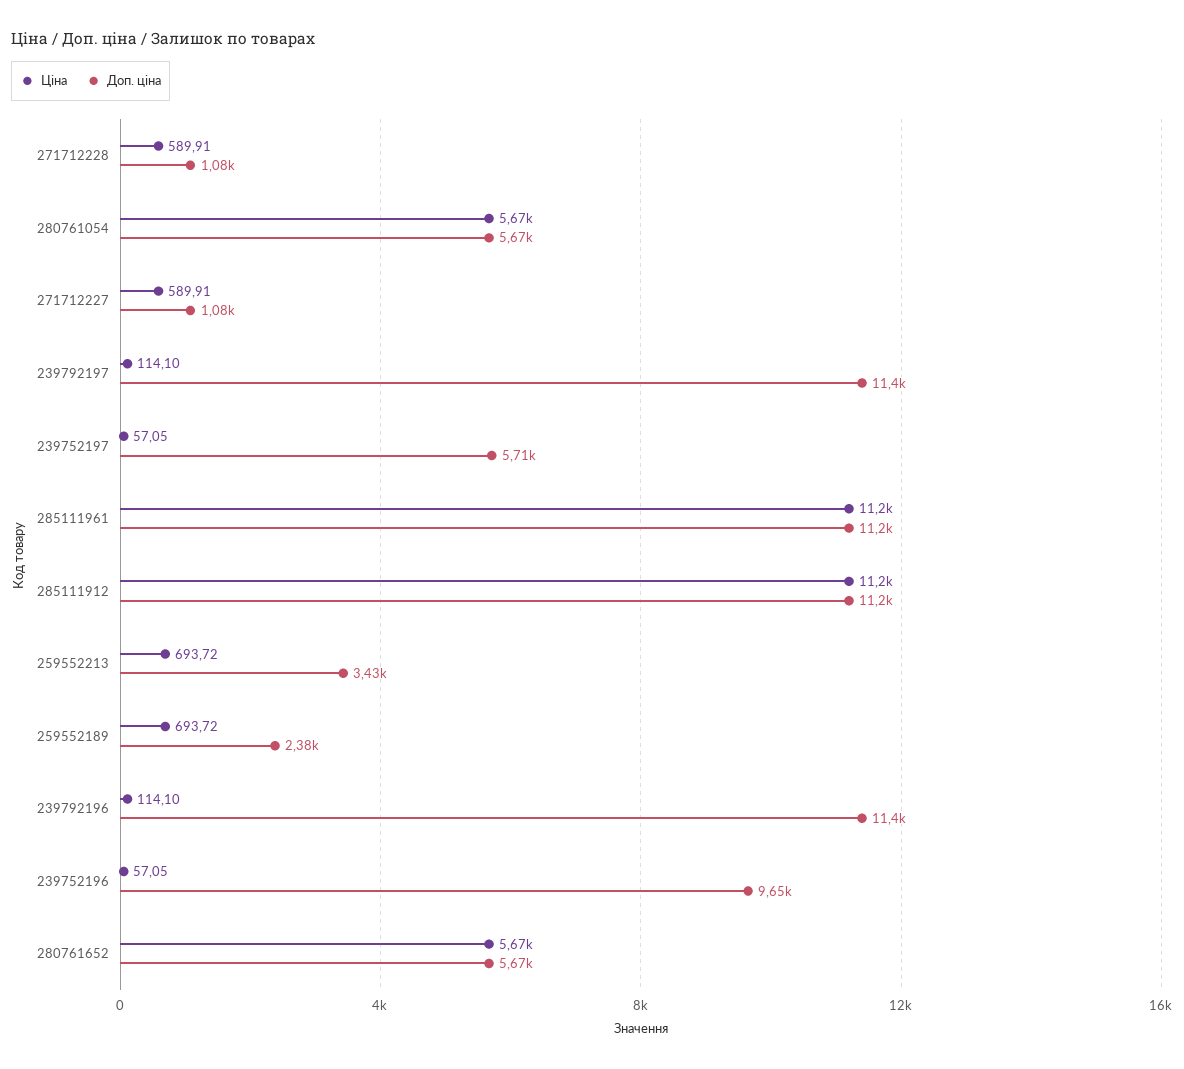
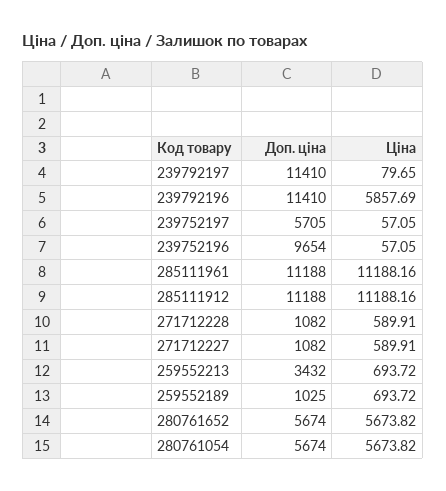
Ціна, 239792197: 114.1 -> 79.65
Доп. ціна, 259552189: 2380 -> 1025
Ціна, 239792196: 114.1 -> 5857.69

